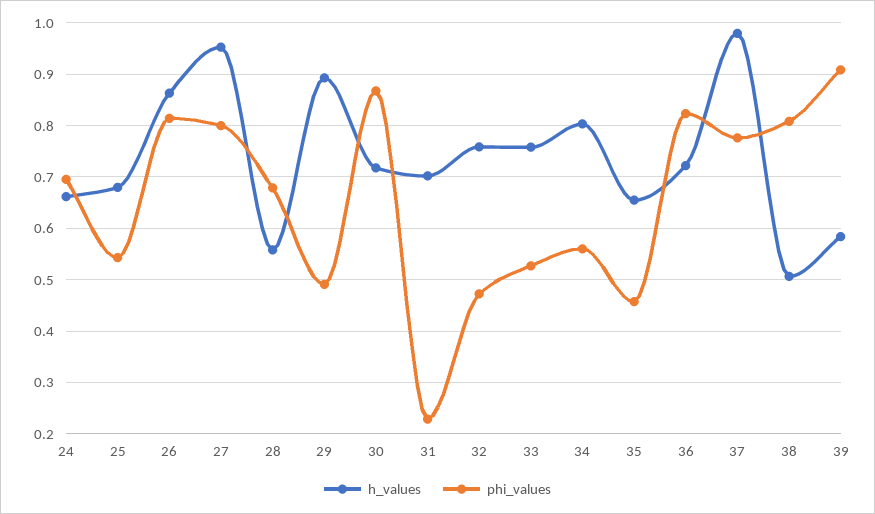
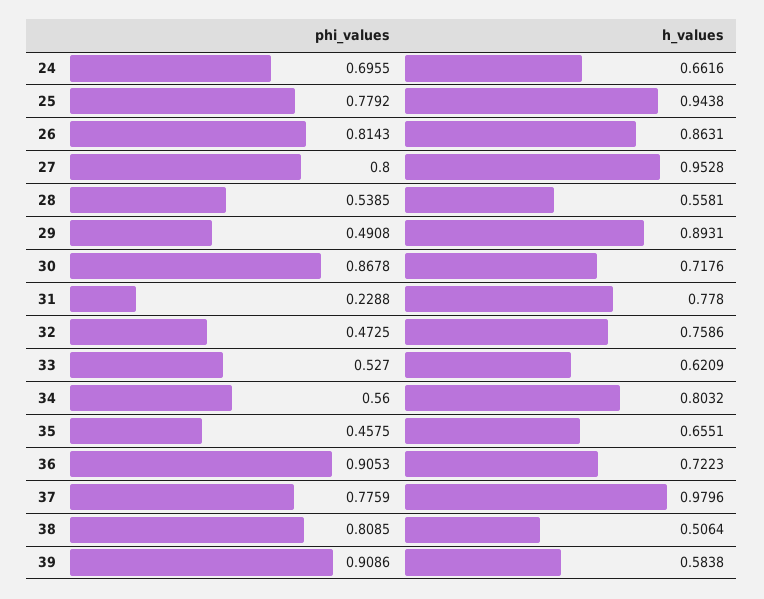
h_values, 25: 0.68 -> 0.9438
phi_values, 25: 0.54 -> 0.7792
phi_values, 28: 0.68 -> 0.5385
h_values, 31: 0.7 -> 0.778
h_values, 33: 0.76 -> 0.6209
phi_values, 36: 0.82 -> 0.9053

